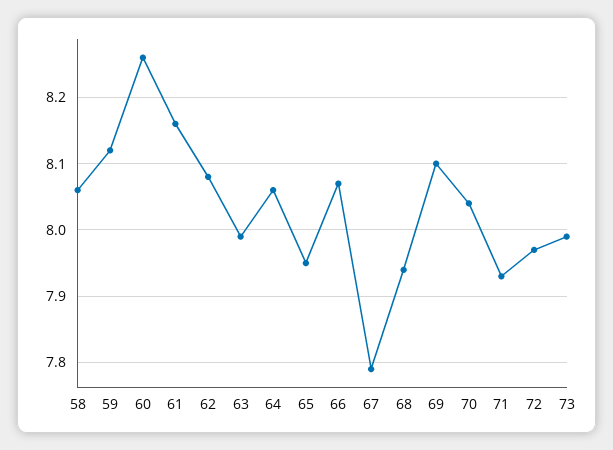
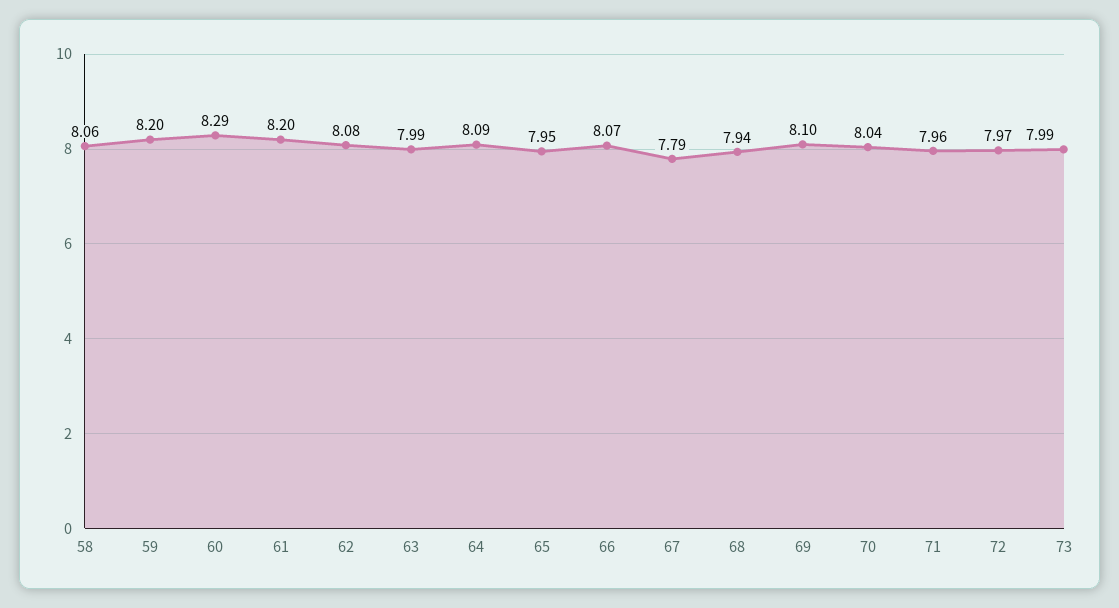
59: 8.12 -> 8.2
60: 8.26 -> 8.29
61: 8.16 -> 8.2
64: 8.06 -> 8.09
71: 7.93 -> 7.96

